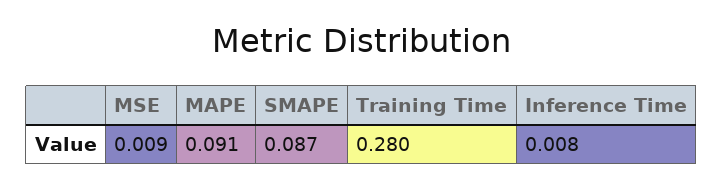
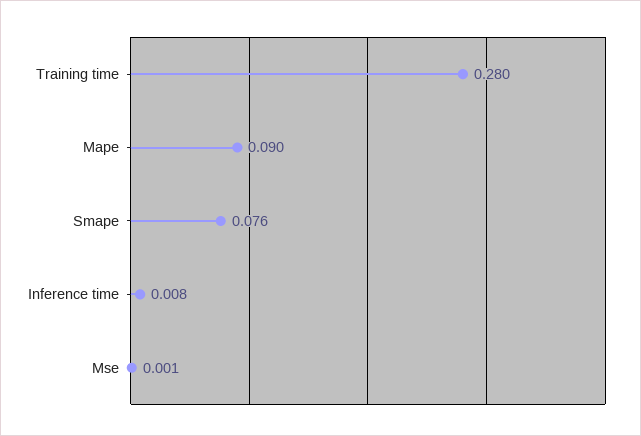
MSE: 0.009 -> 0.001
MAPE: 0.091 -> 0.09
SMAPE: 0.087 -> 0.076

